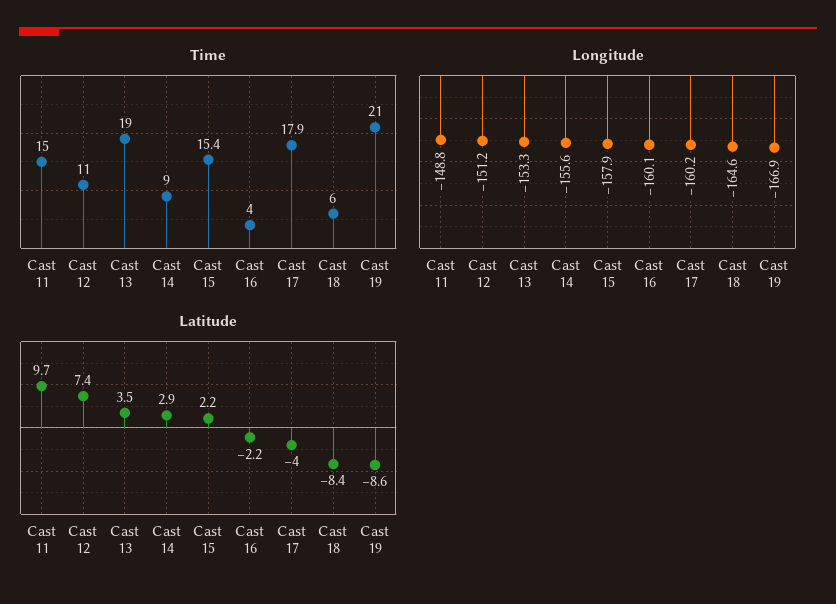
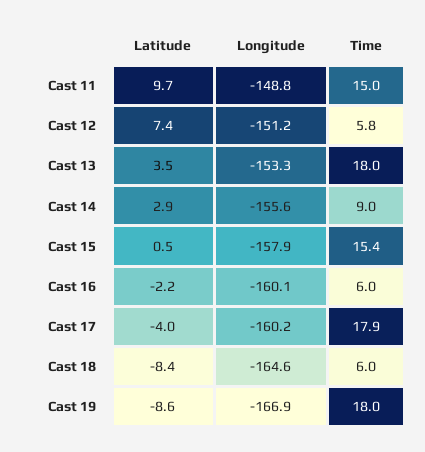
Time, Cast 12: 11 -> 5.8
Time, Cast 13: 19 -> 18
Time, Cast 16: 4 -> 6
Time, Cast 19: 21 -> 18
Latitude, Cast 15: 2.2 -> 0.5

